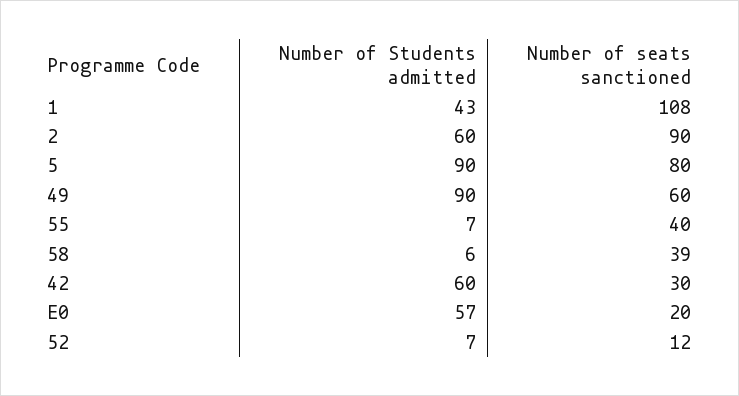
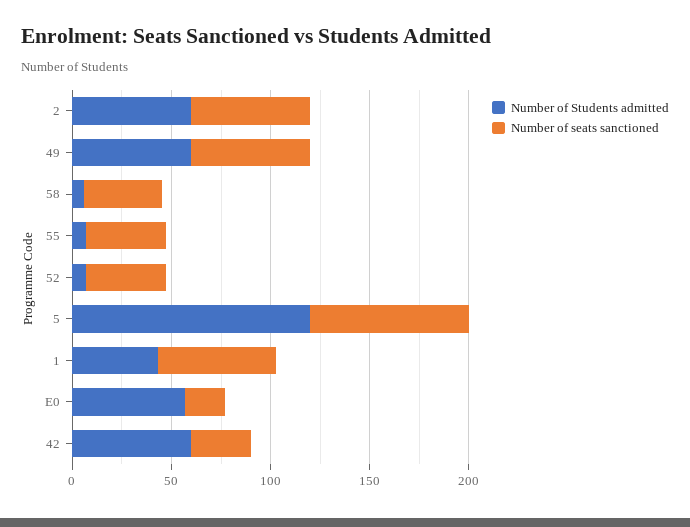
Number of seats sanctioned, 1: 108 -> 60
Number of seats sanctioned, 2: 90 -> 60
Number of Students admitted, 5: 90 -> 120
Number of Students admitted, 49: 90 -> 60
Number of seats sanctioned, 52: 12 -> 40

